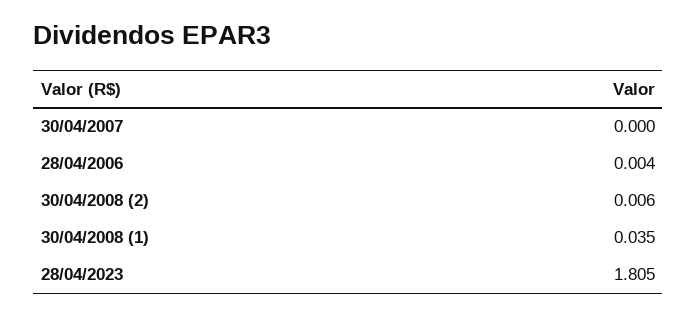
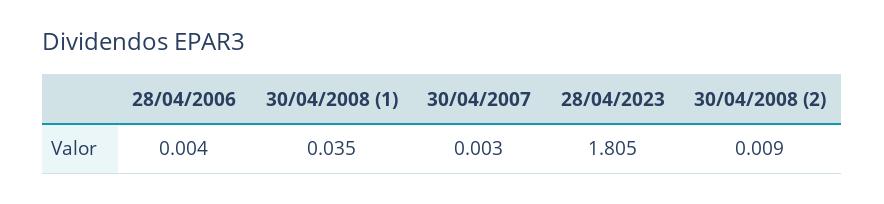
30/04/2007: 0 -> 0.003
30/04/2008 (2): 0.006 -> 0.009

